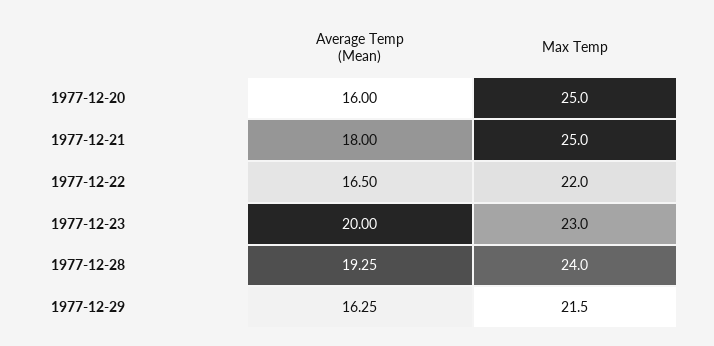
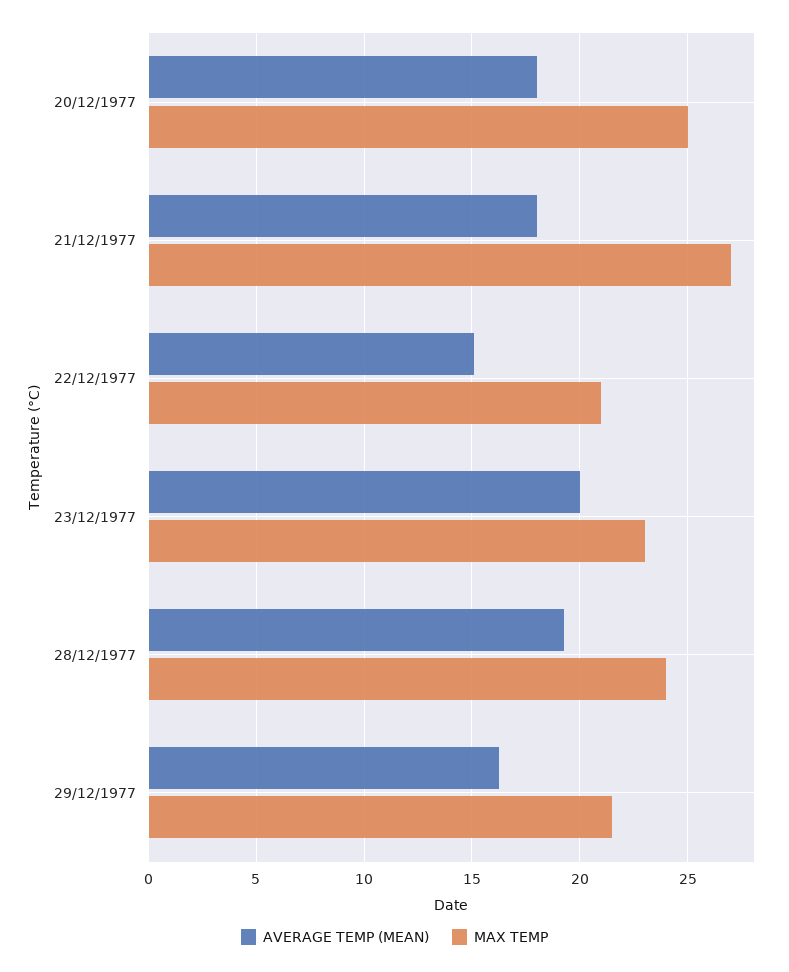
Average Temp (Mean), 1977-12-20: 16 -> 18
Max Temp, 1977-12-21: 25 -> 27
Average Temp (Mean), 1977-12-22: 16.5 -> 15
Max Temp, 1977-12-22: 22 -> 21

